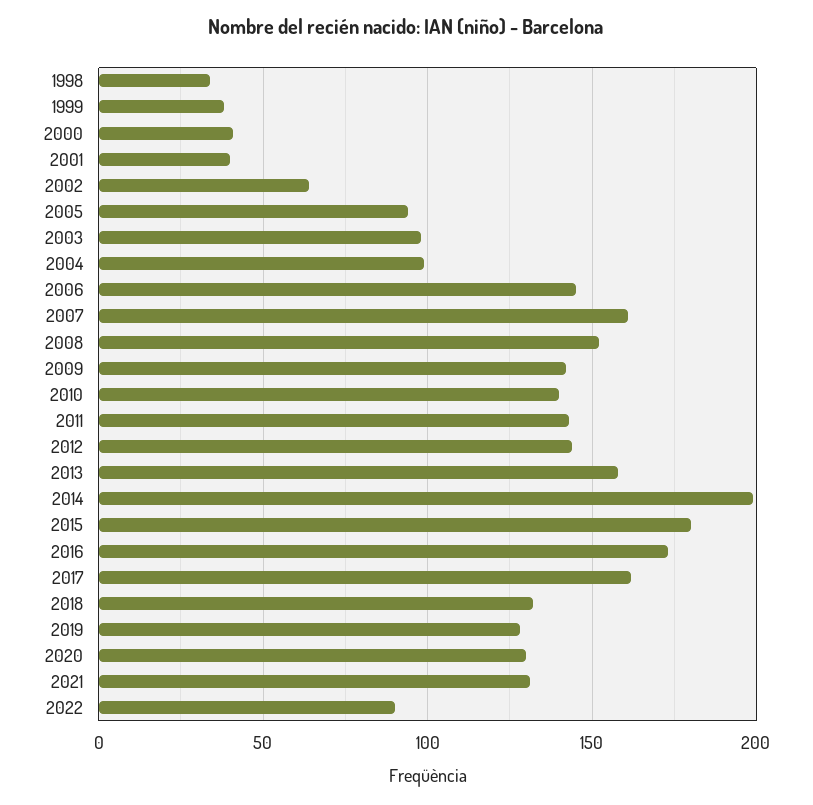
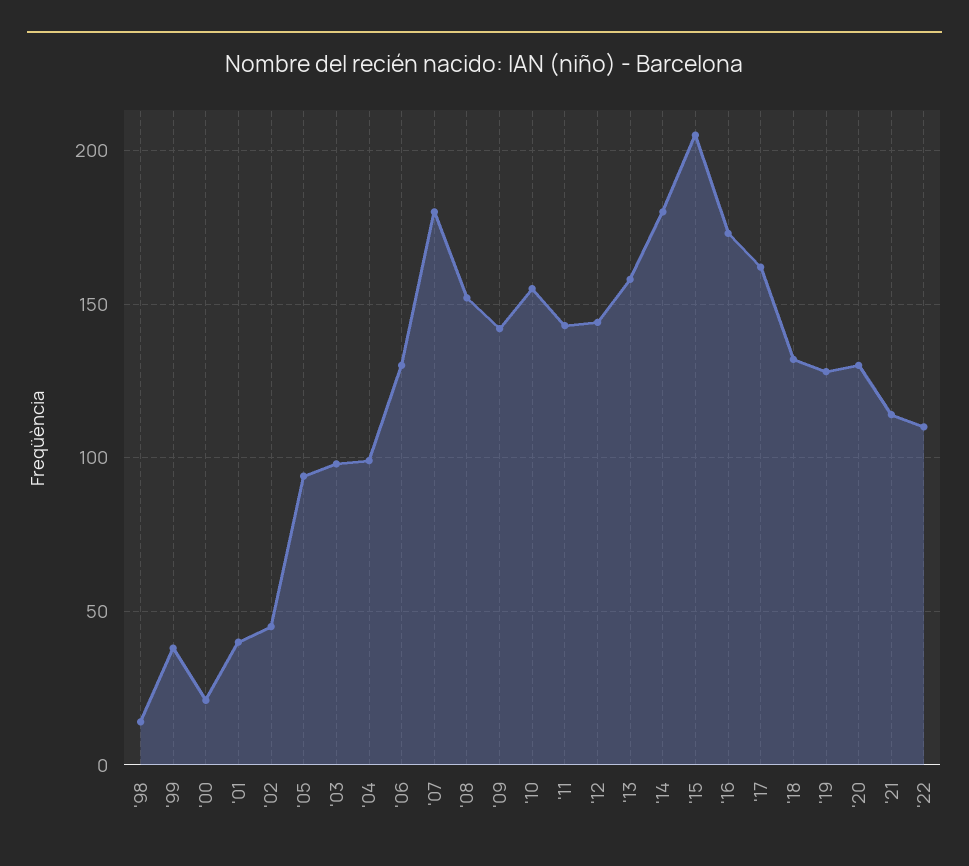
1998: 35 -> 15
2000: 40 -> 20
2002: 65 -> 45
2006: 145 -> 130
2007: 160 -> 180
2010: 140 -> 155
2014: 200 -> 180
2015: 180 -> 205
2021: 130 -> 115
2022: 90 -> 110

